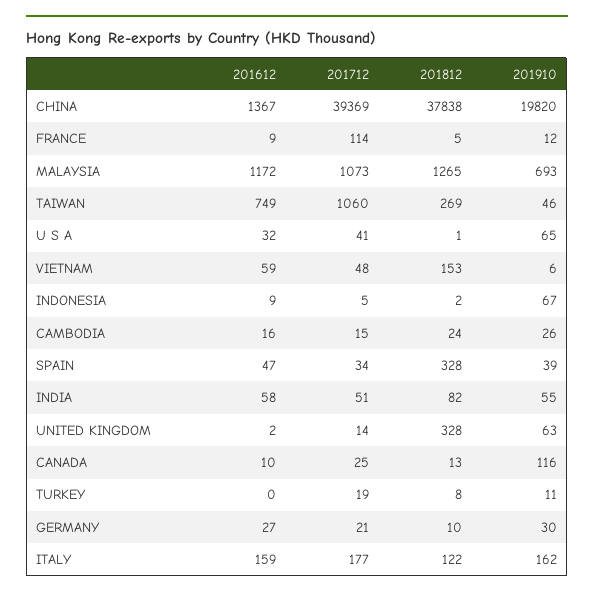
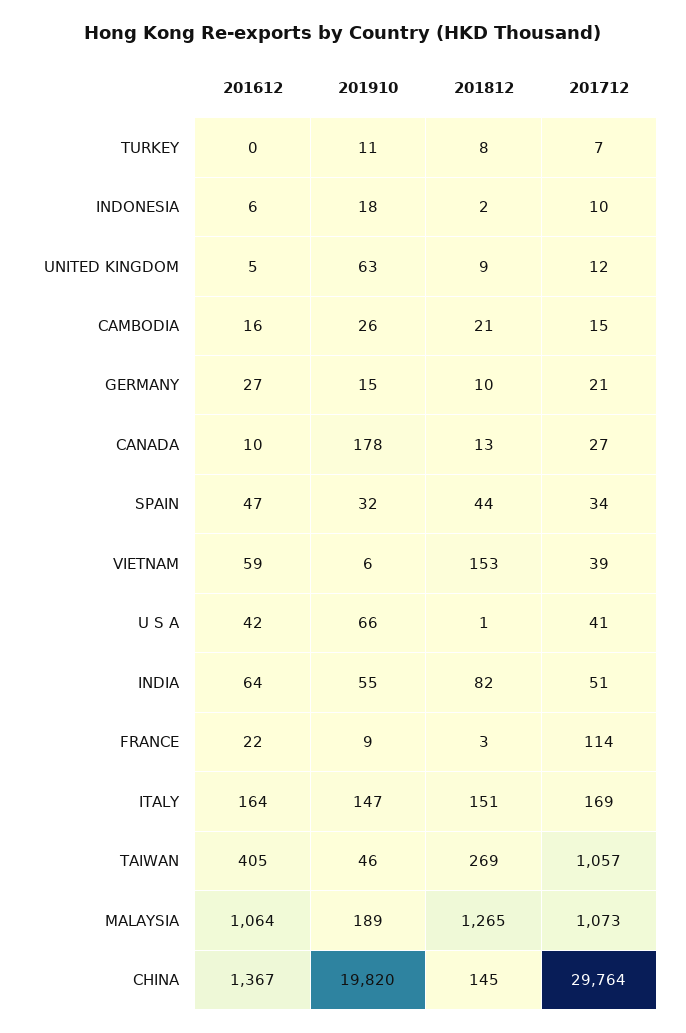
201712, CHINA: 39369 -> 29764
201812, CHINA: 37838 -> 145
201612, FRANCE: 9 -> 22
201812, FRANCE: 5 -> 3
201910, FRANCE: 12 -> 9
201612, MALAYSIA: 1172 -> 1064
201910, MALAYSIA: 693 -> 189
201612, TAIWAN: 749 -> 405
201712, TAIWAN: 1060 -> 1057
201612, U S A: 32 -> 42
201910, U S A: 65 -> 66
201712, VIETNAM: 48 -> 39
201612, INDONESIA: 9 -> 6
201712, INDONESIA: 5 -> 10
201910, INDONESIA: 67 -> 18
201812, CAMBODIA: 24 -> 21
201812, SPAIN: 328 -> 44
201910, SPAIN: 39 -> 32
201612, INDIA: 58 -> 64
201612, UNITED KINGDOM: 2 -> 5
201712, UNITED KINGDOM: 14 -> 12
201812, UNITED KINGDOM: 328 -> 9
201712, CANADA: 25 -> 27
201910, CANADA: 116 -> 178
201712, TURKEY: 19 -> 7
201910, GERMANY: 30 -> 15
201612, ITALY: 159 -> 164
201712, ITALY: 177 -> 169
201812, ITALY: 122 -> 151
201910, ITALY: 162 -> 147

